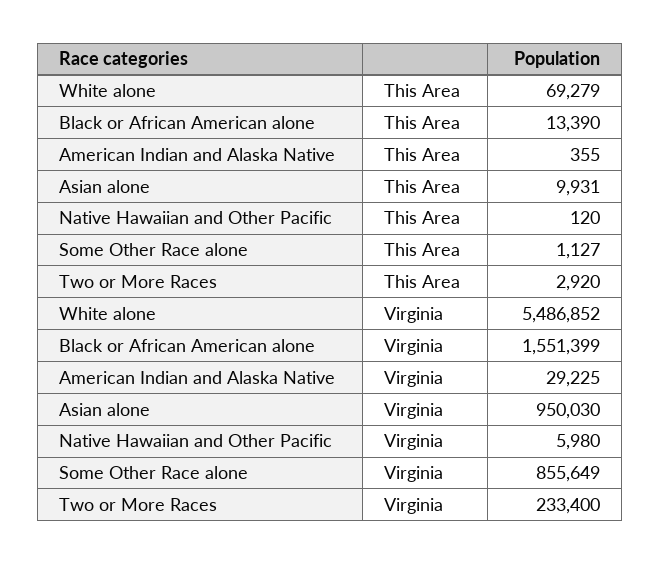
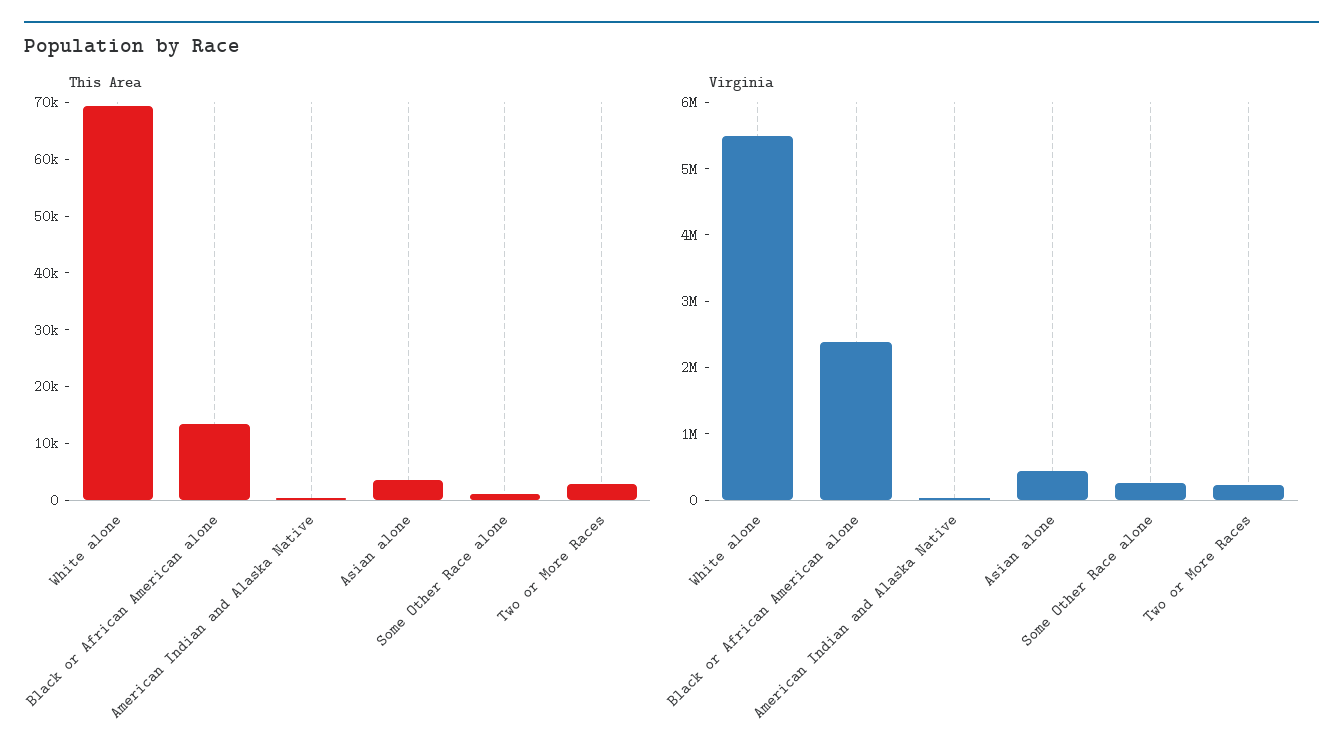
This Area, Asian alone: 9931 -> 4000
This Area, Native Hawaiian and Other Pacific: 120 -> none
Virginia, Black or African American alone: 1551399 -> 2400000
Virginia, Asian alone: 950030 -> 400000
Virginia, Native Hawaiian and Other Pacific: 5980 -> none
Virginia, Some Other Race alone: 855649 -> 200000

